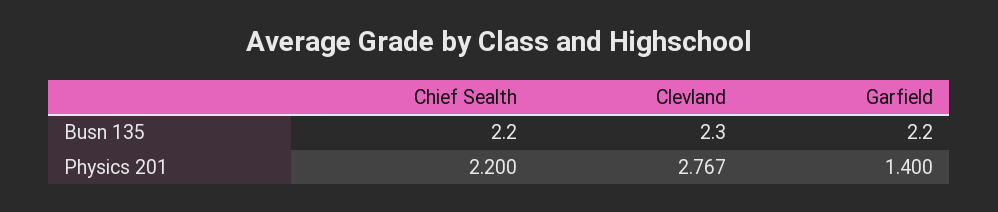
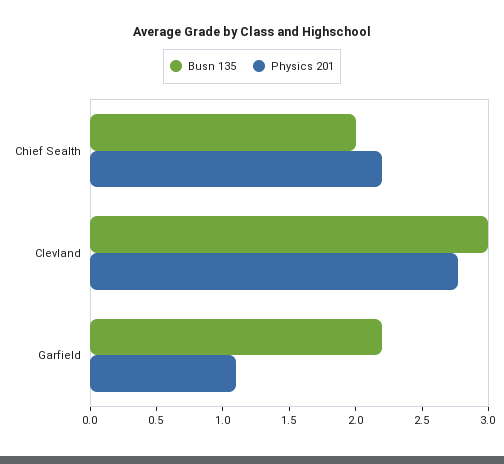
Busn 135, Chief Sealth: 2.2 -> 2
Busn 135, Clevland: 2.3 -> 3
Physics 201, Garfield: 1.4 -> 1.1

